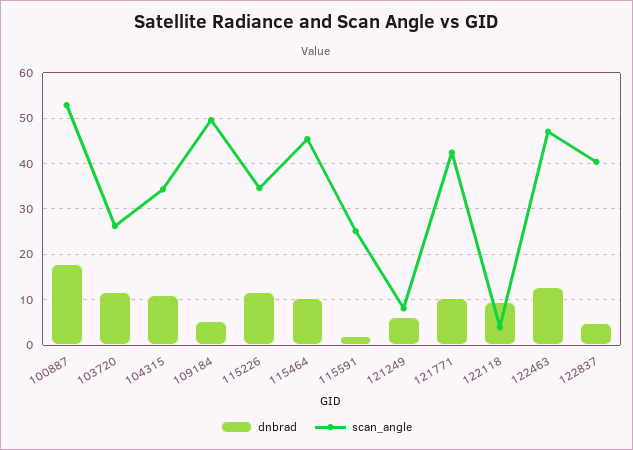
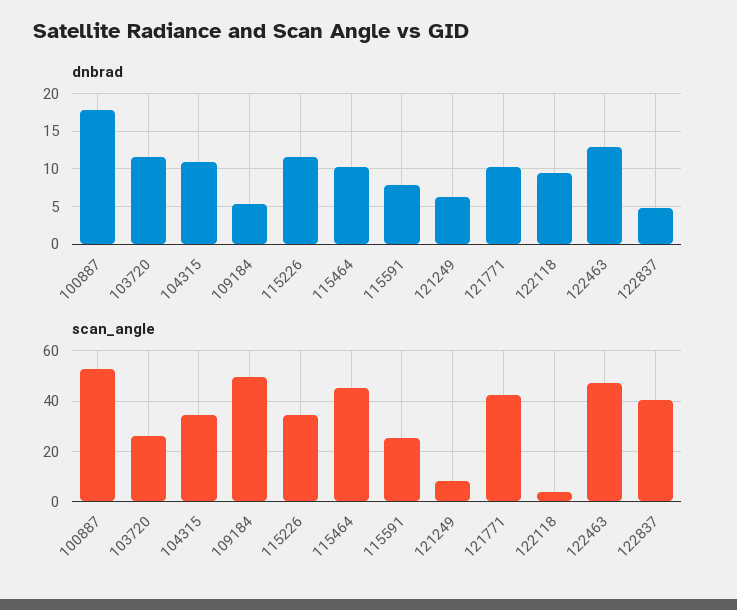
dnbrad, 115591: 2 -> 8

